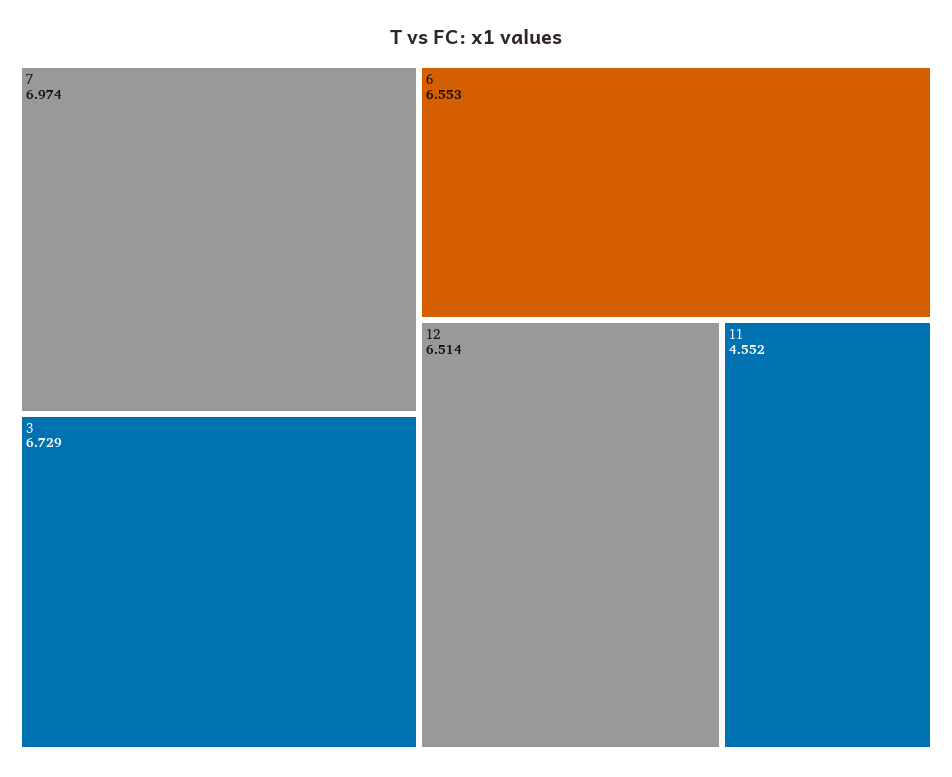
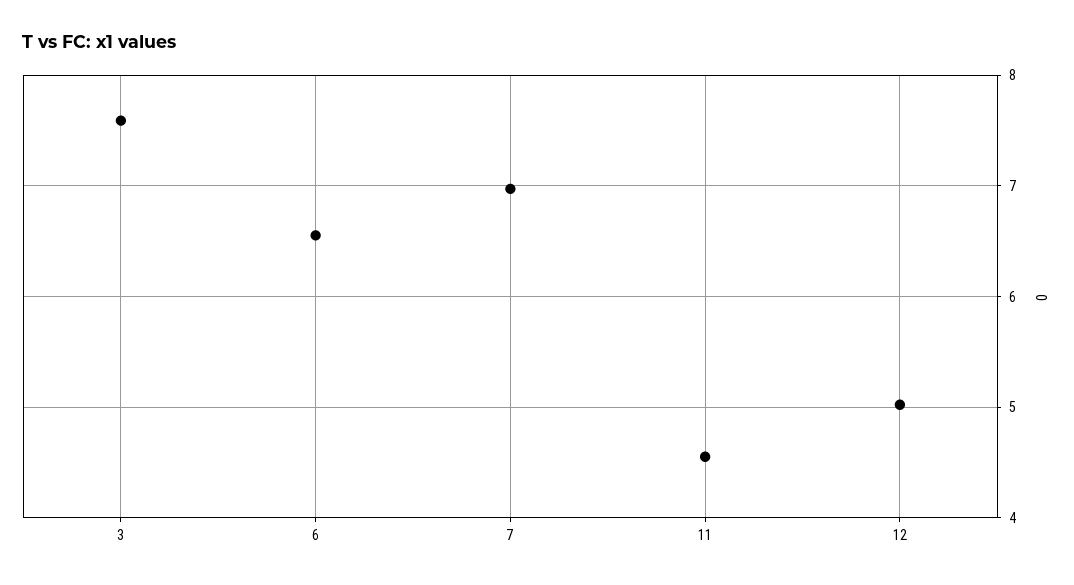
3: 6.729 -> 7.6
12: 6.514 -> 5

